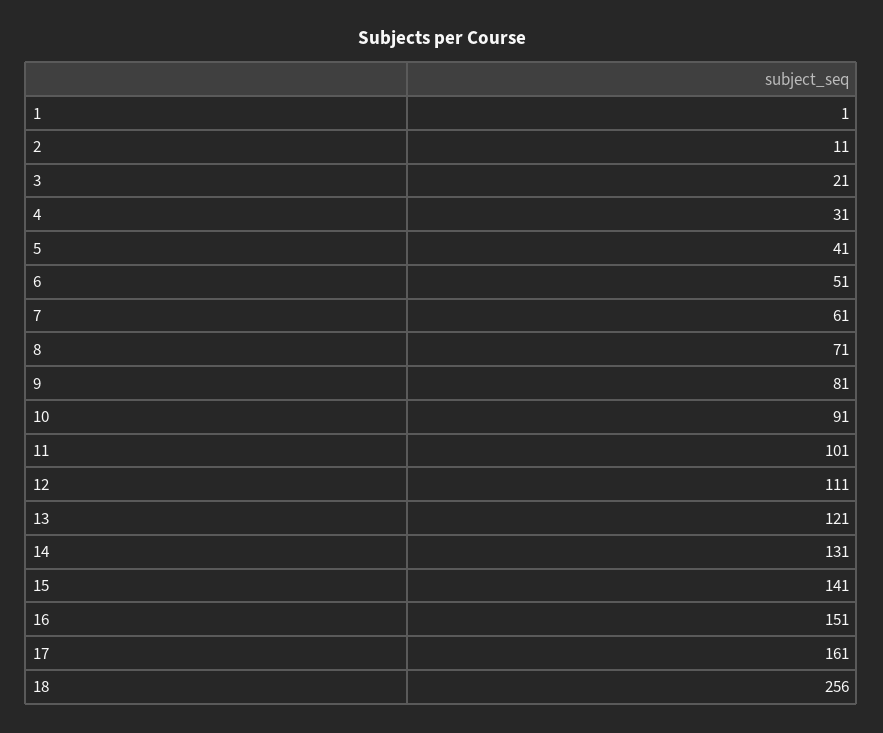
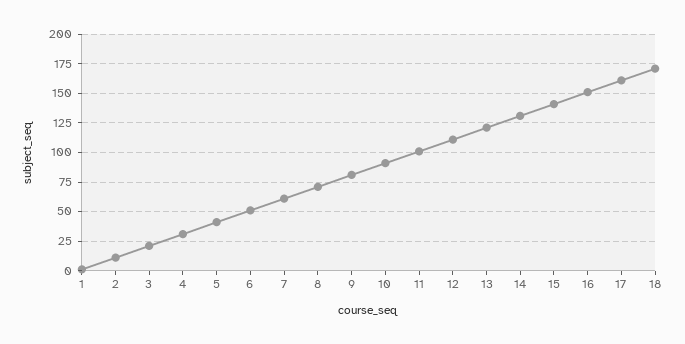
18: 256 -> 175

